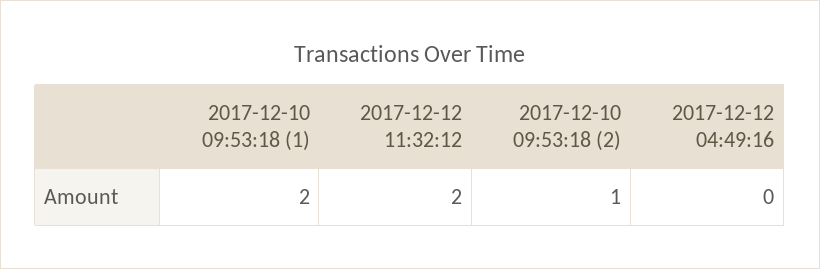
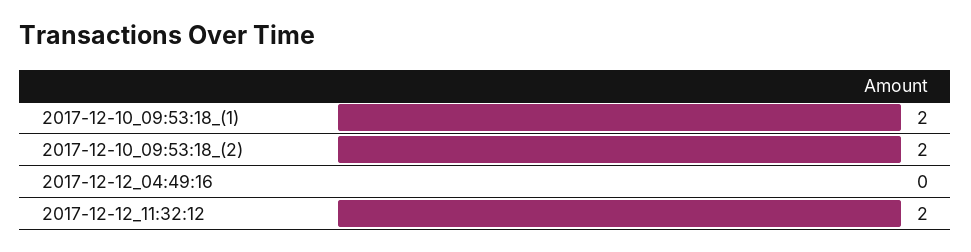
2017-12-10 09:53:18 (2): 1 -> 2

